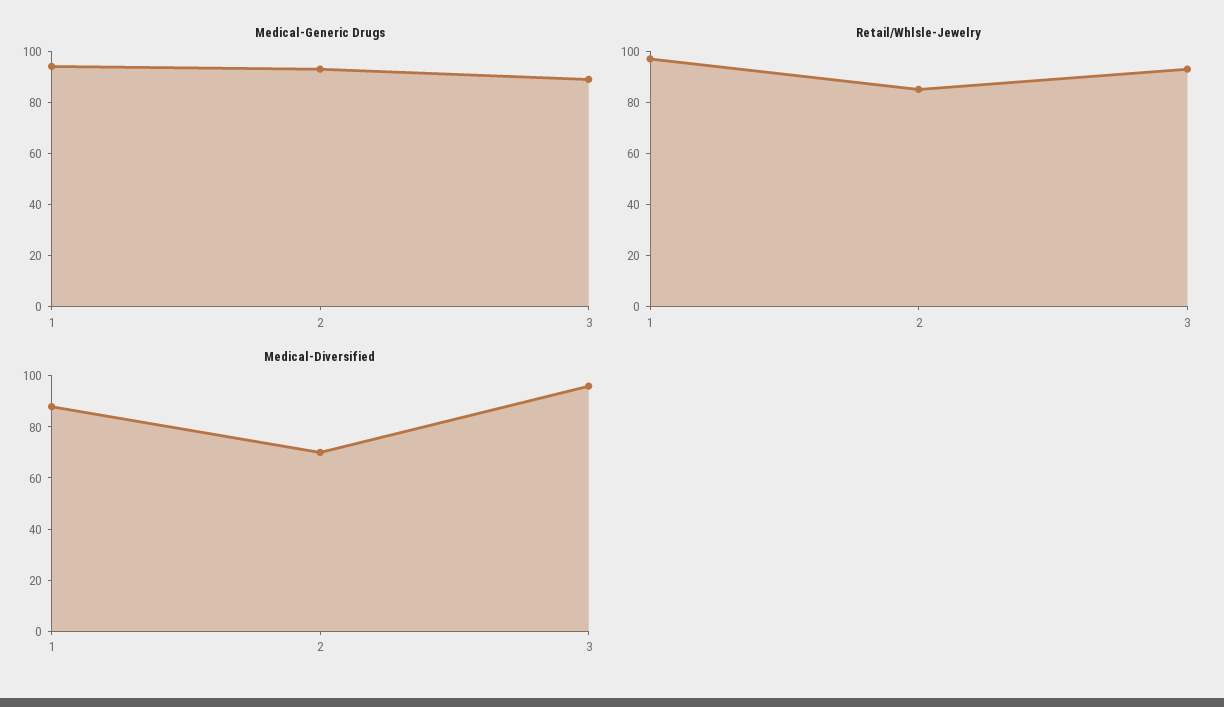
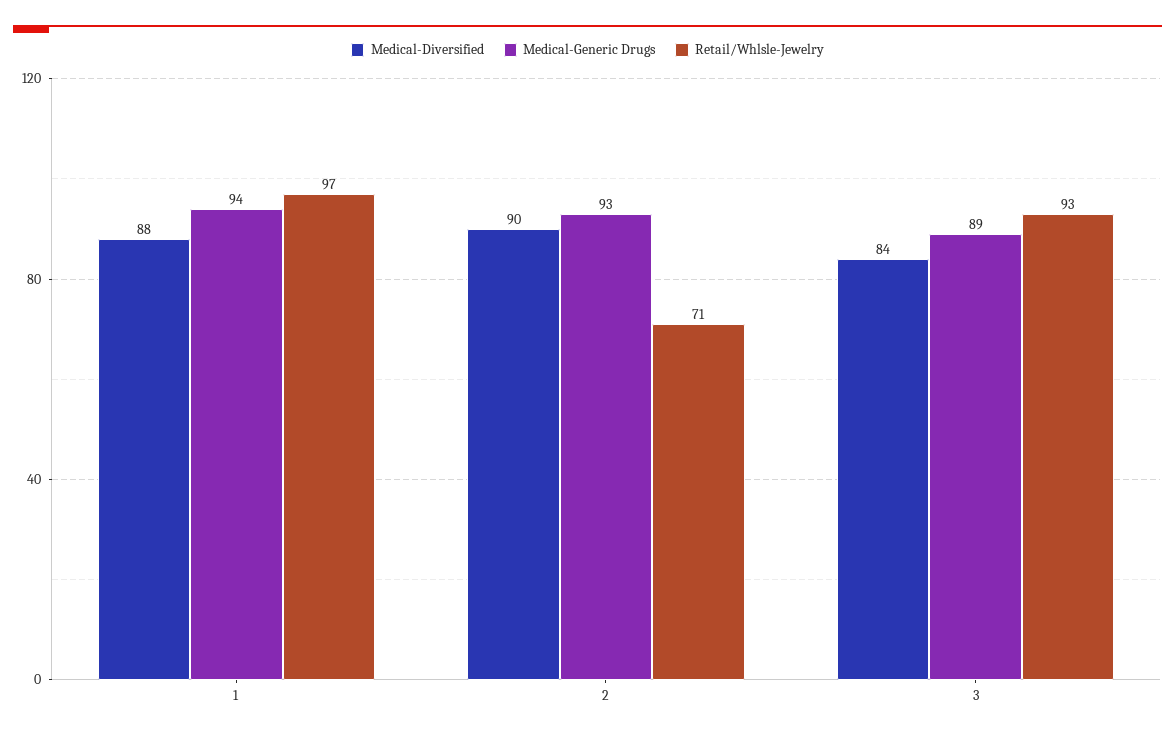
Retail/Whlsle-Jewelry, 2: 85 -> 71
Medical-Diversified, 2: 70 -> 90
Medical-Diversified, 3: 95 -> 84

